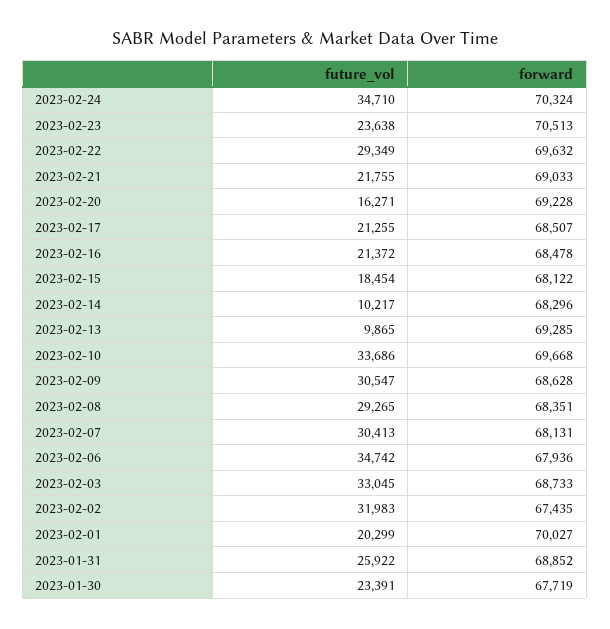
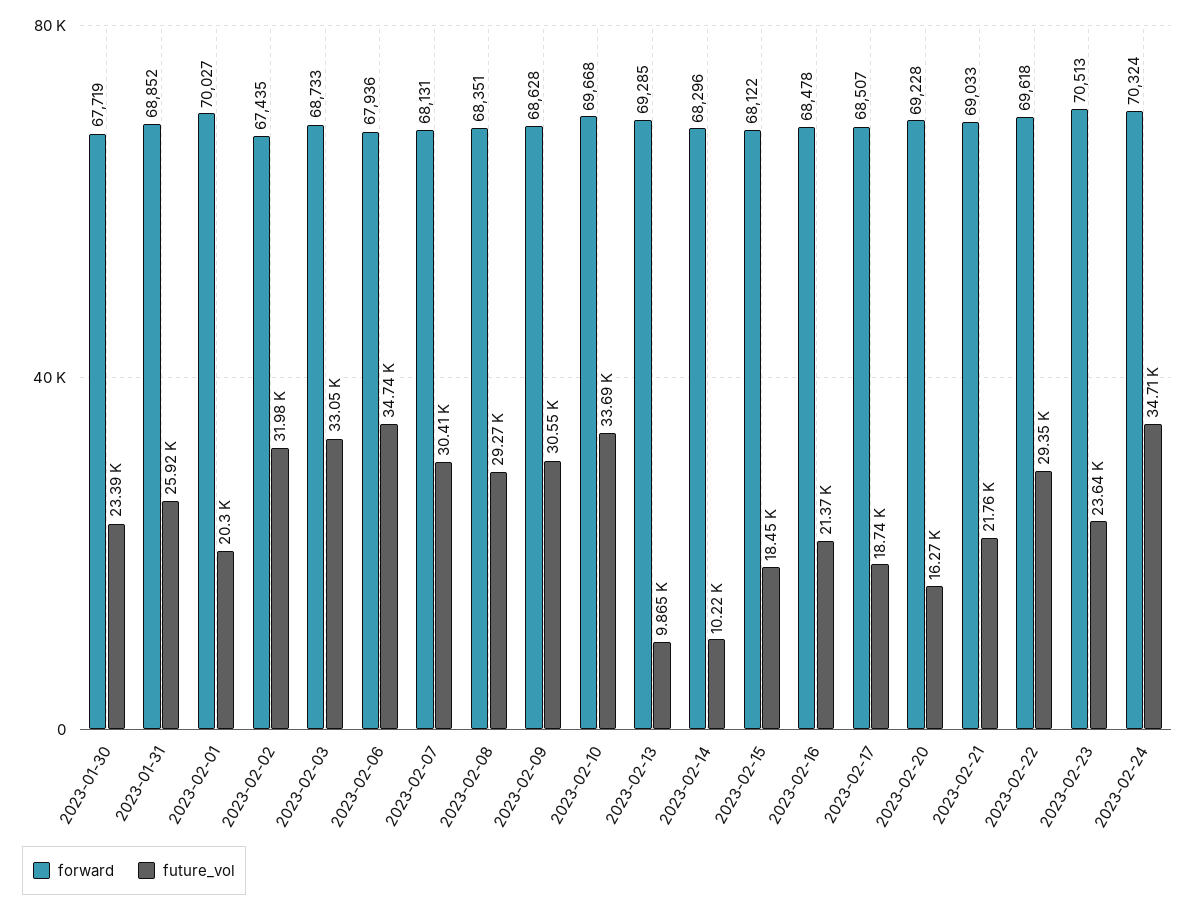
forward, 2023-02-22: 69632 -> 69618
future_vol, 2023-02-17: 21255 -> 18740

